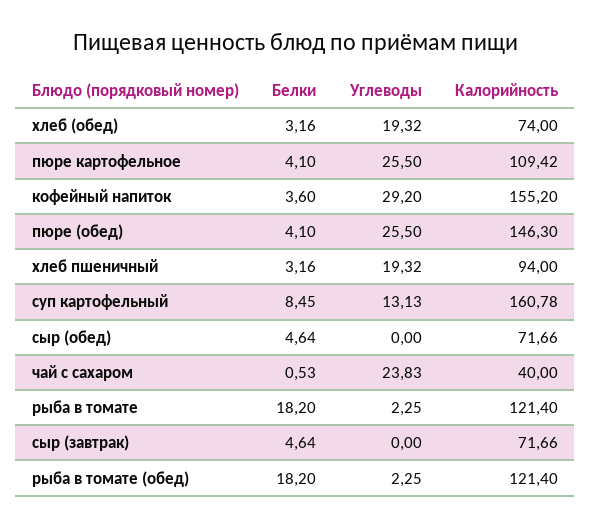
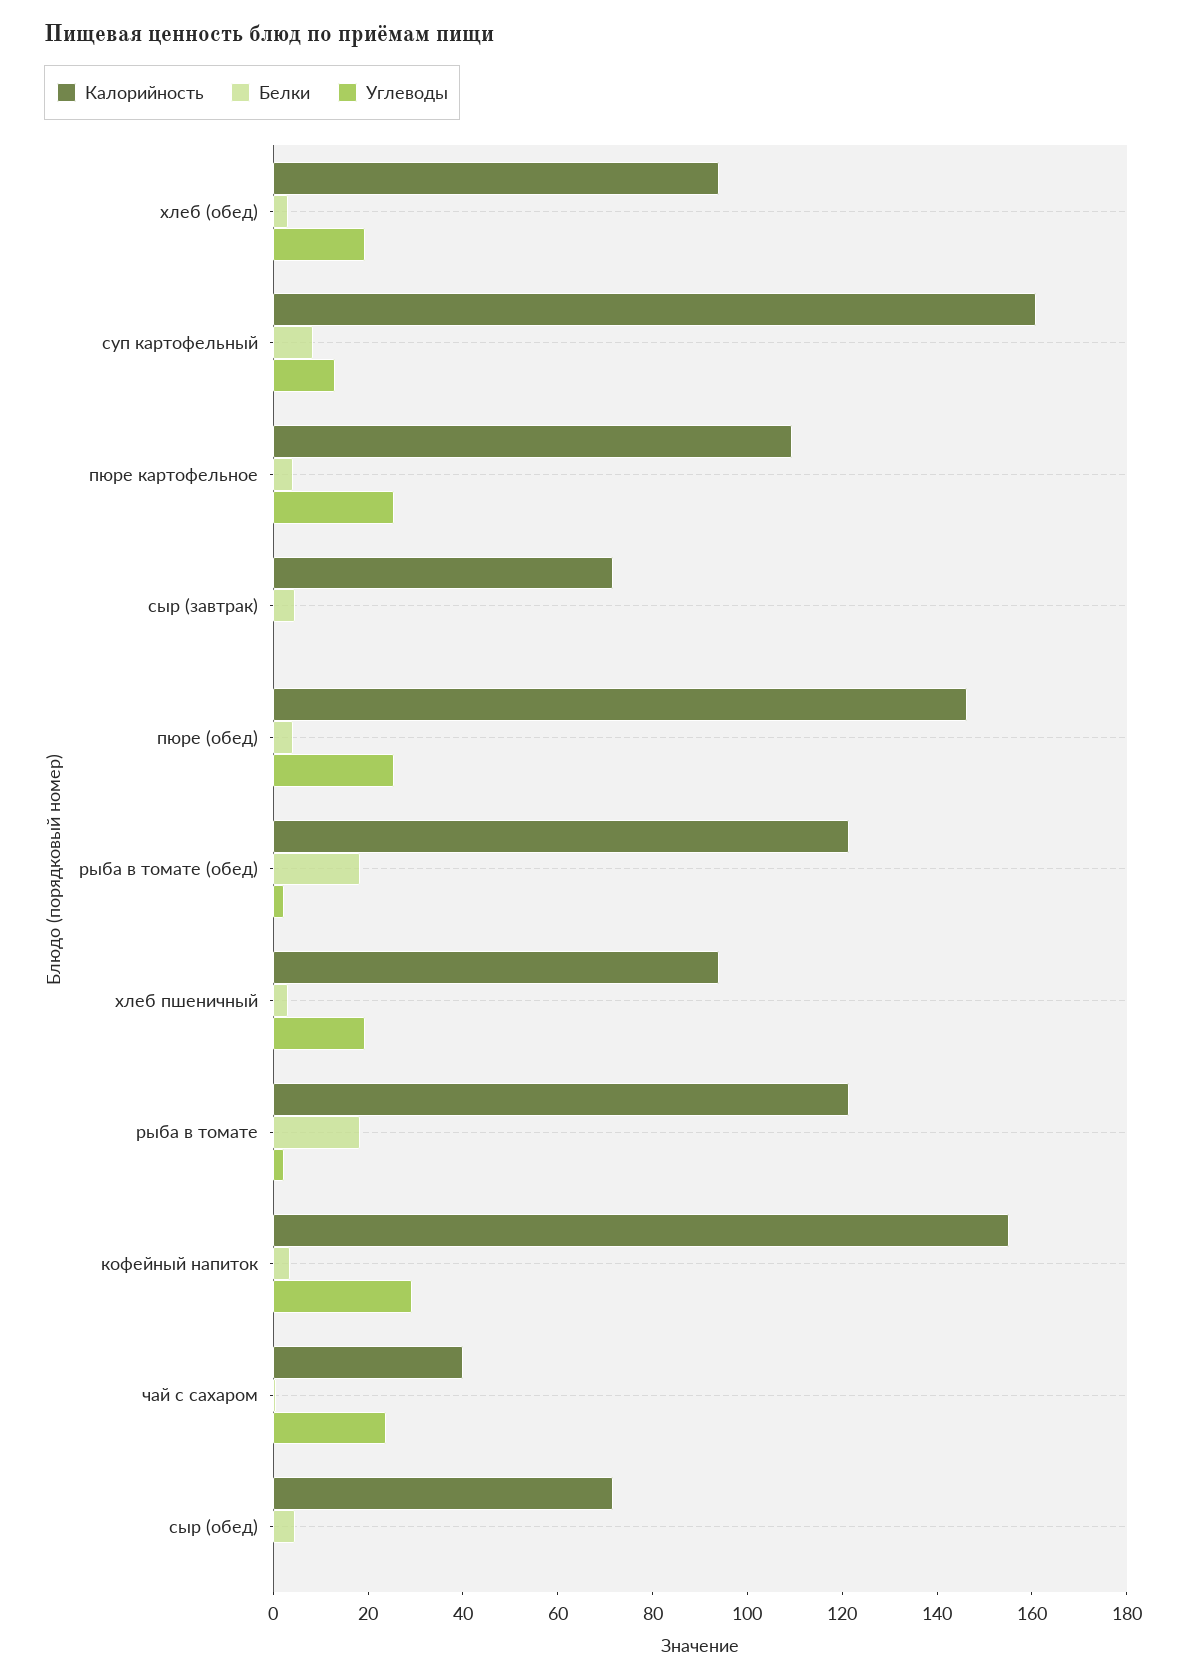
Калорийность, хлеб (обед): 74 -> 95

